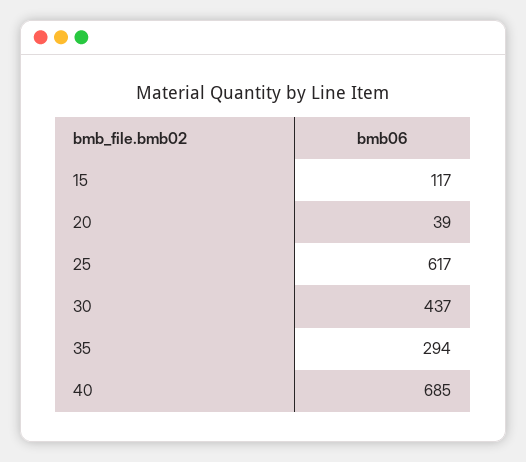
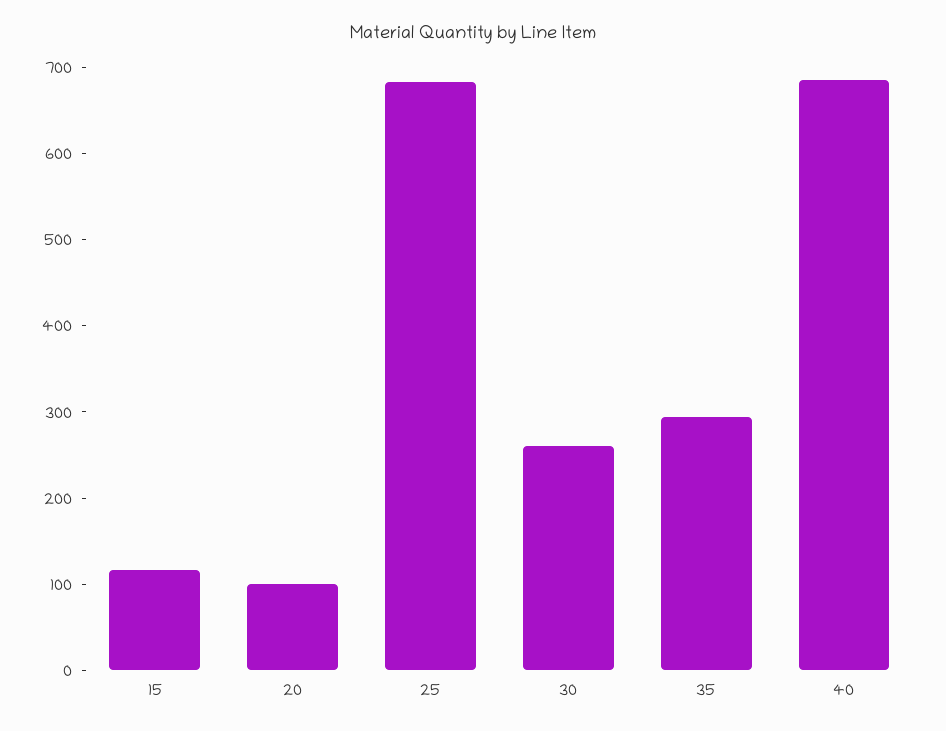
20: 39 -> 100
25: 617 -> 680
30: 437 -> 260

